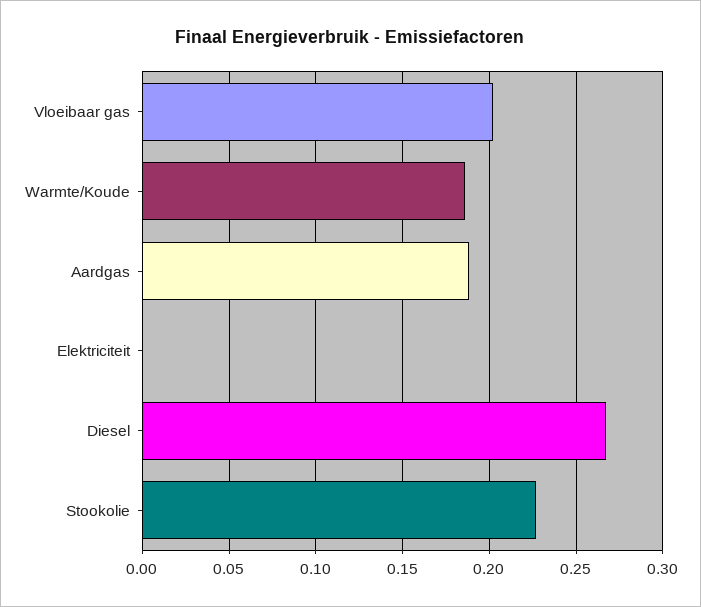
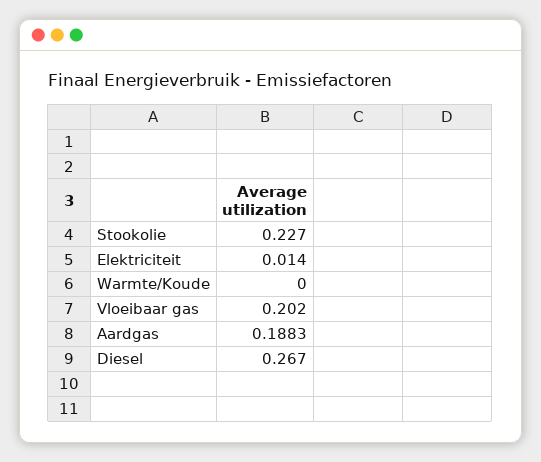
Warmte/Koude: 0.185 -> 0
Elektriciteit: 0 -> 0.014

